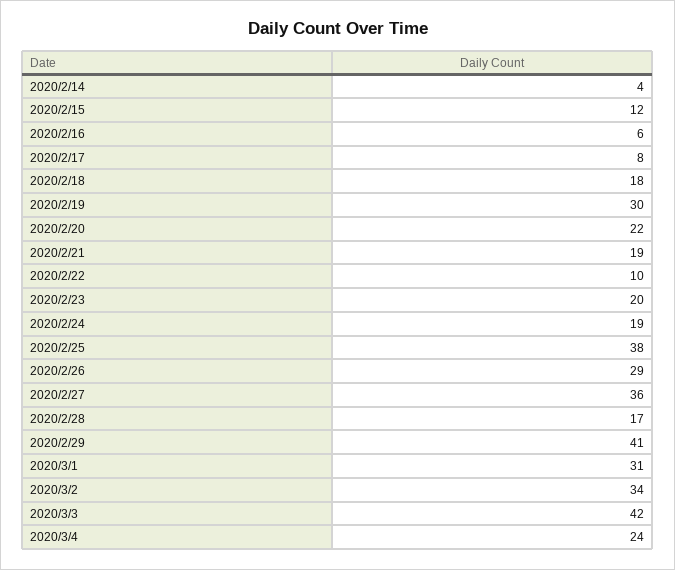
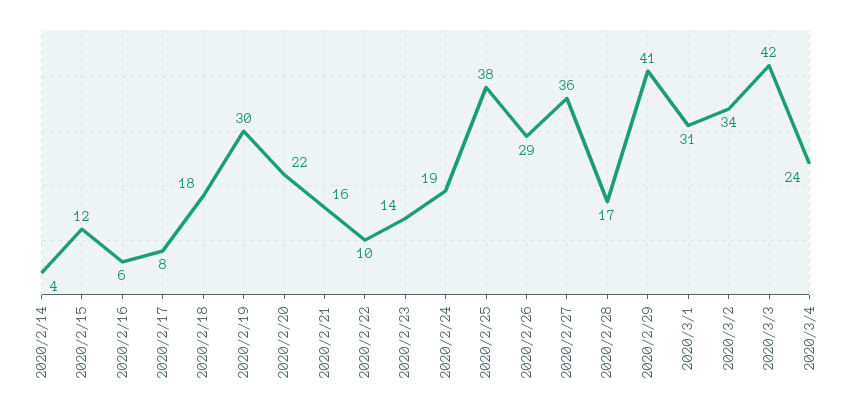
2020/2/21: 19 -> 16
2020/2/23: 20 -> 14

